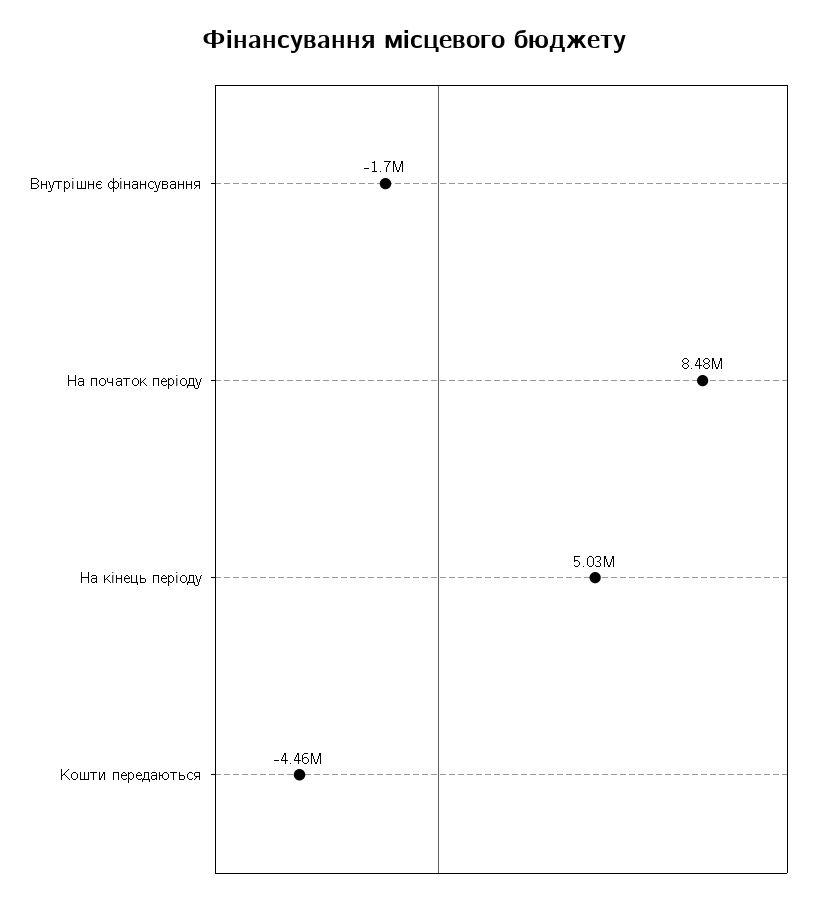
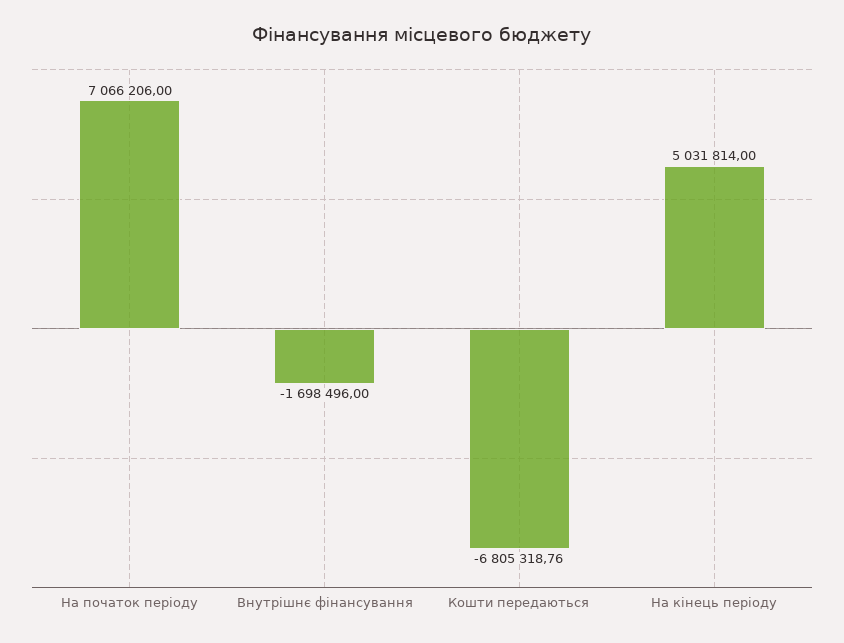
На початок періоду: 8480000 -> 7066206
Кошти передаються: -4460000 -> -6805318.76

